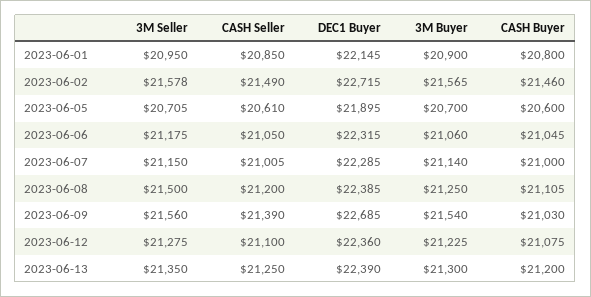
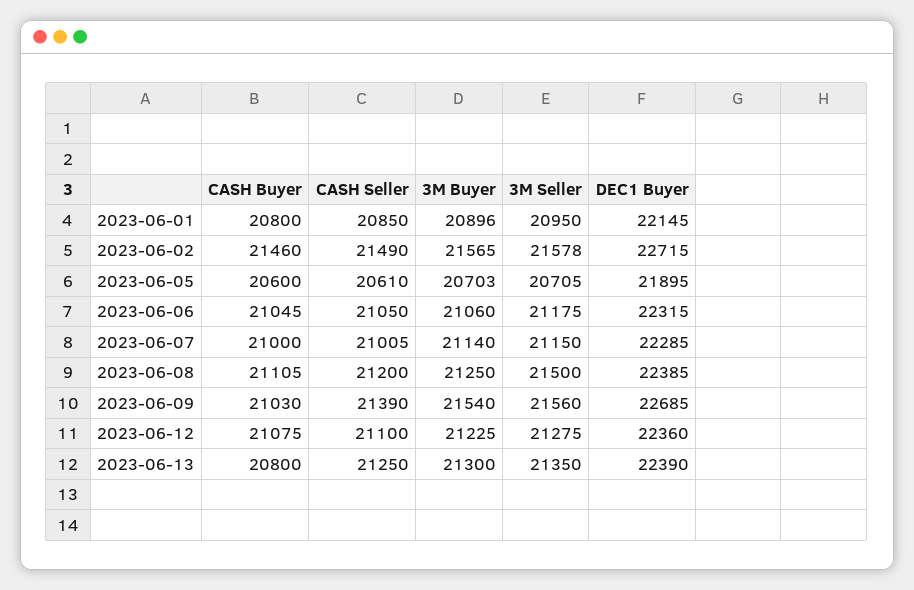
3M Buyer, 2023-06-01: 20900 -> 20896
3M Buyer, 2023-06-05: 20700 -> 20703
CASH Buyer, 2023-06-13: 21200 -> 20800

